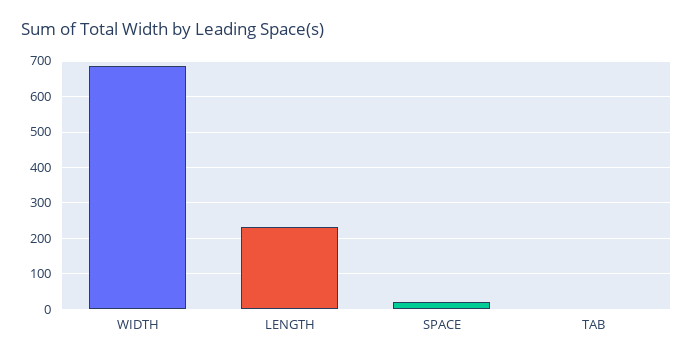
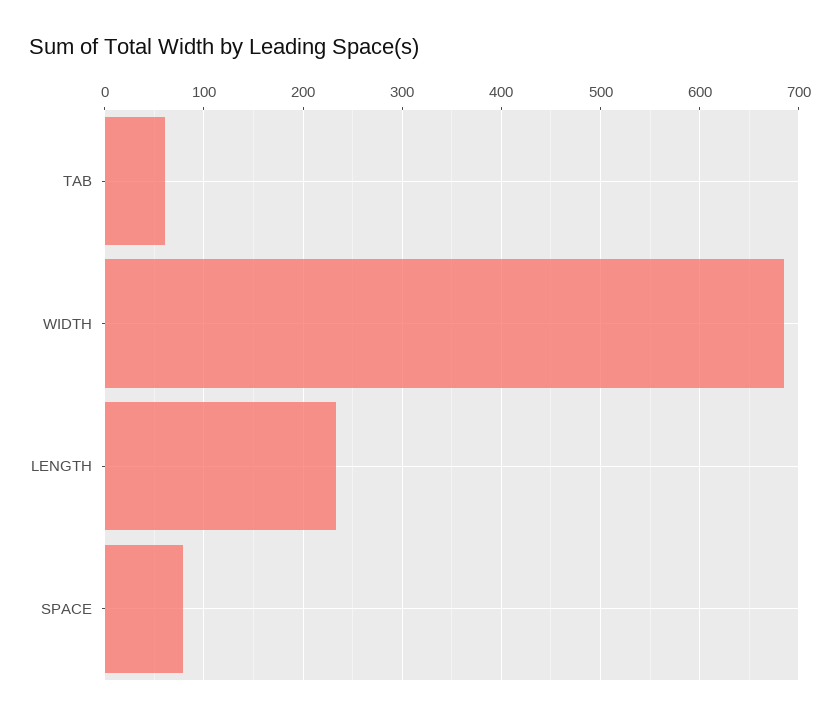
SPACE: 20 -> 80
TAB: 0 -> 60

